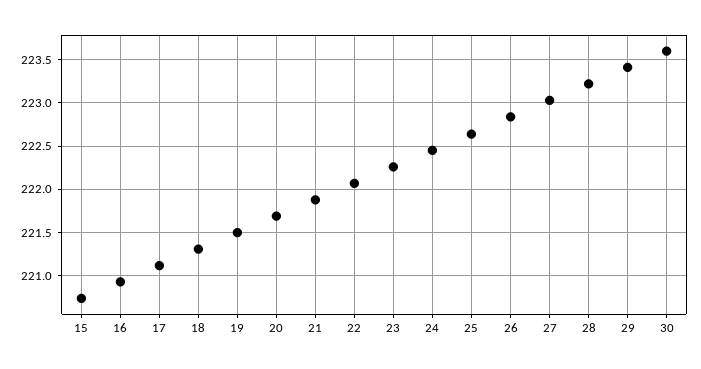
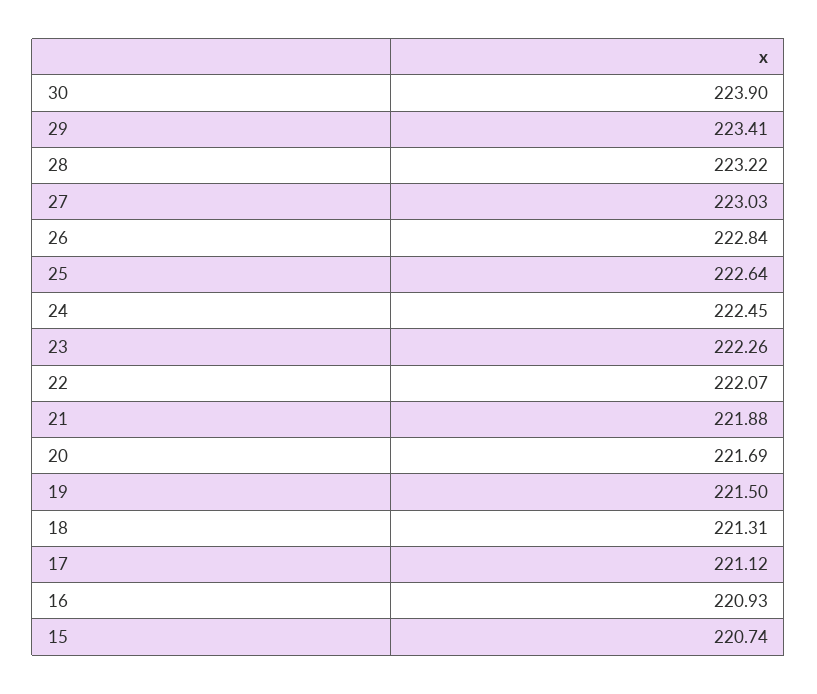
30: 223.6 -> 223.9

